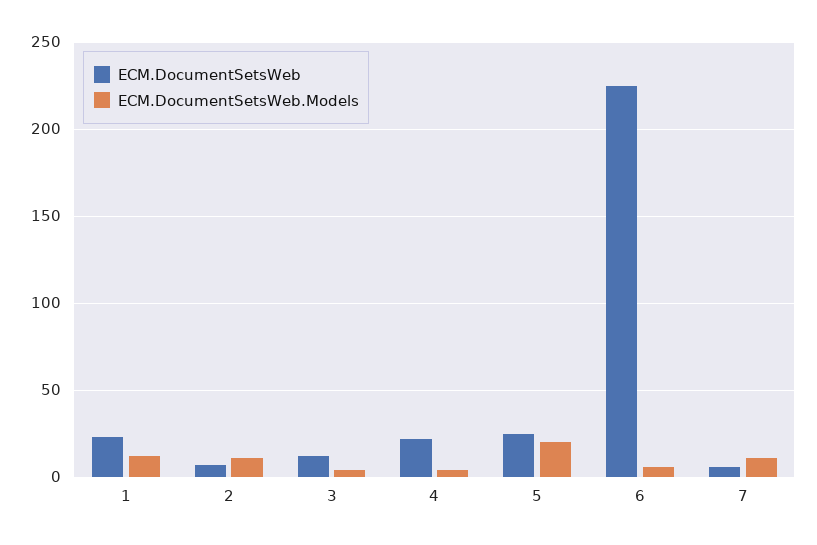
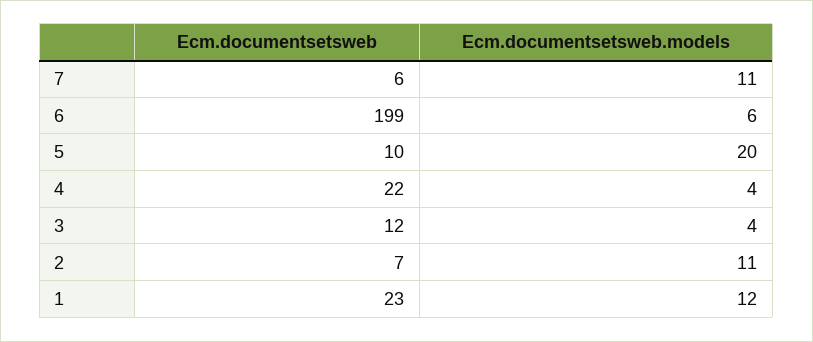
ECM.DocumentSetsWeb, 5: 25 -> 10
ECM.DocumentSetsWeb, 6: 225 -> 199

